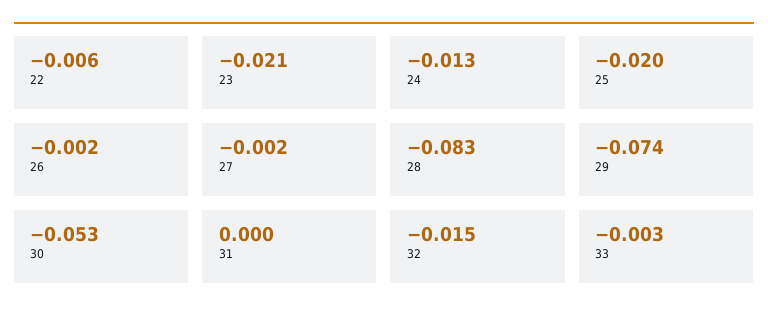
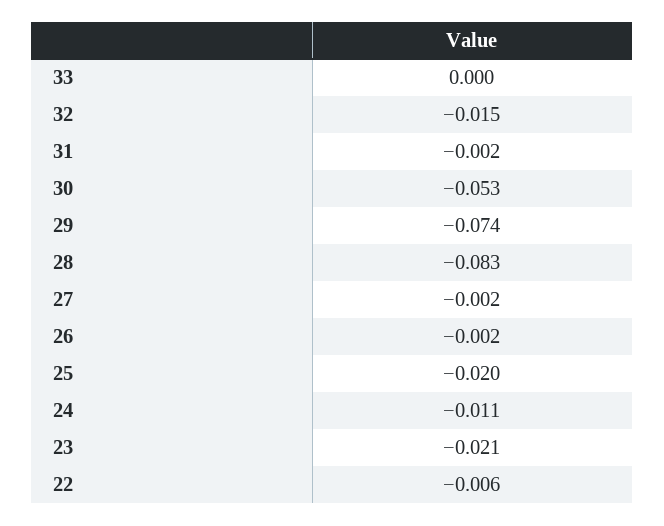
24: -0.013 -> -0.011
31: 0 -> -0.002
33: -0.003 -> 0

